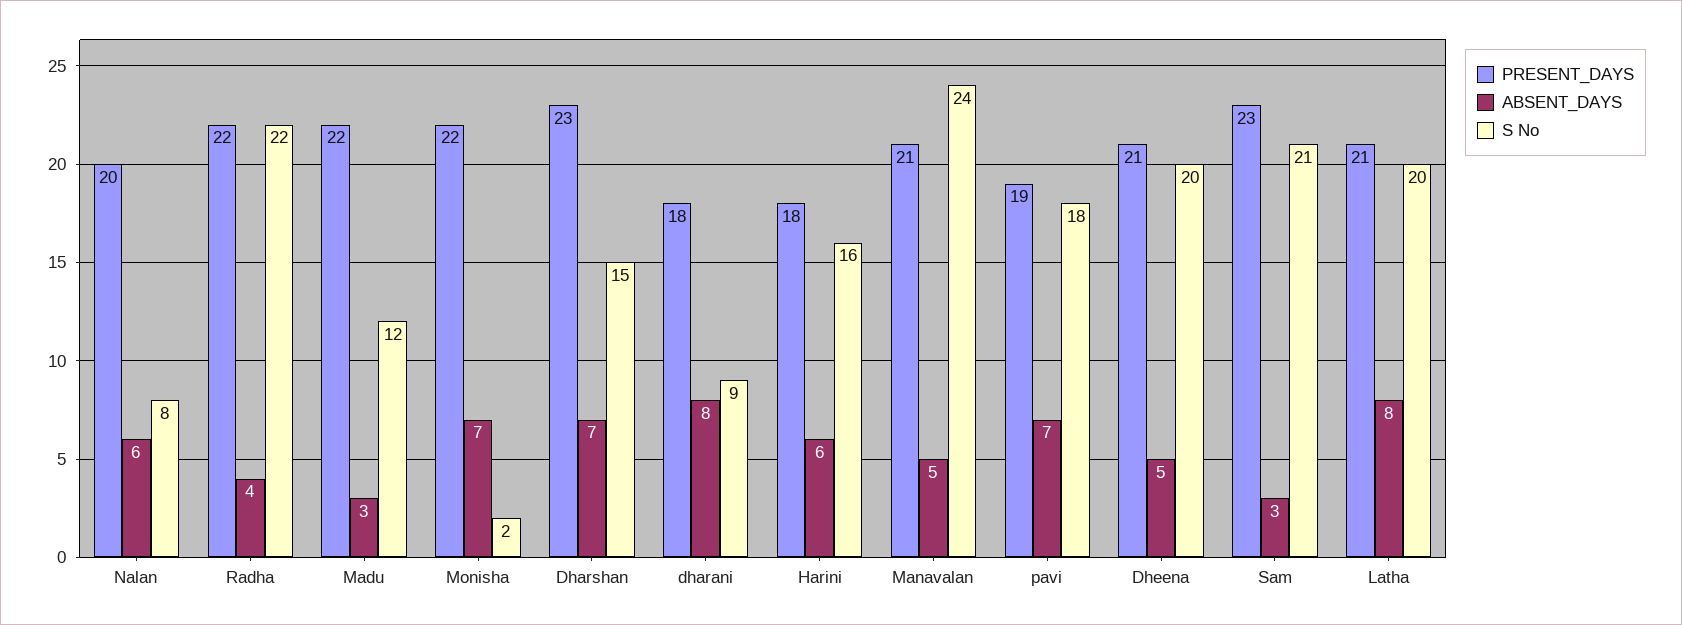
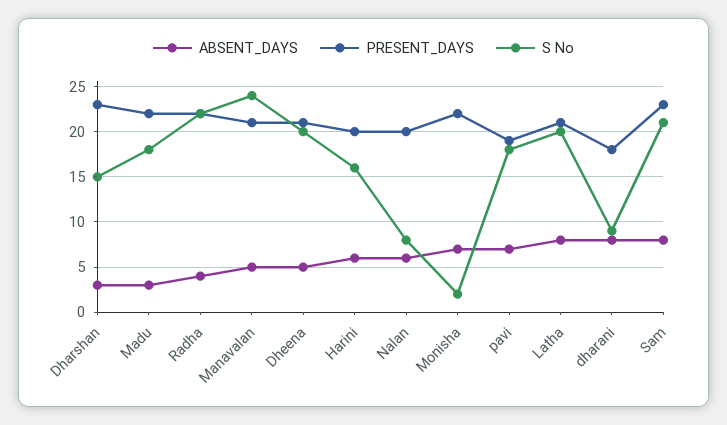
S No, Madu: 12 -> 18
ABSENT_DAYS, Dharshan: 7 -> 3
PRESENT_DAYS, Harini: 18 -> 20
ABSENT_DAYS, Sam: 3 -> 8

